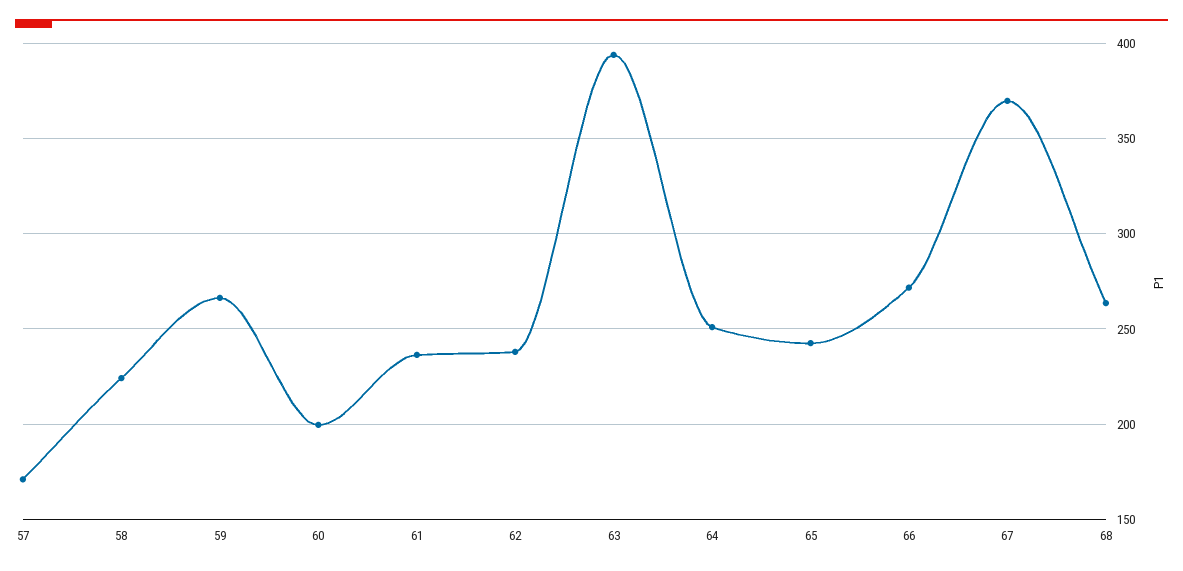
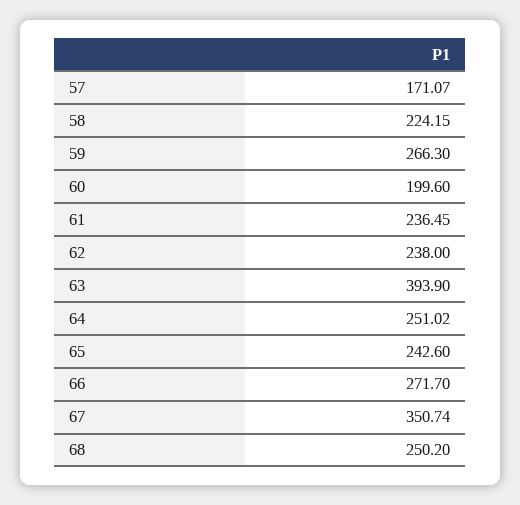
67: 370 -> 350.74
68: 265 -> 250.2

